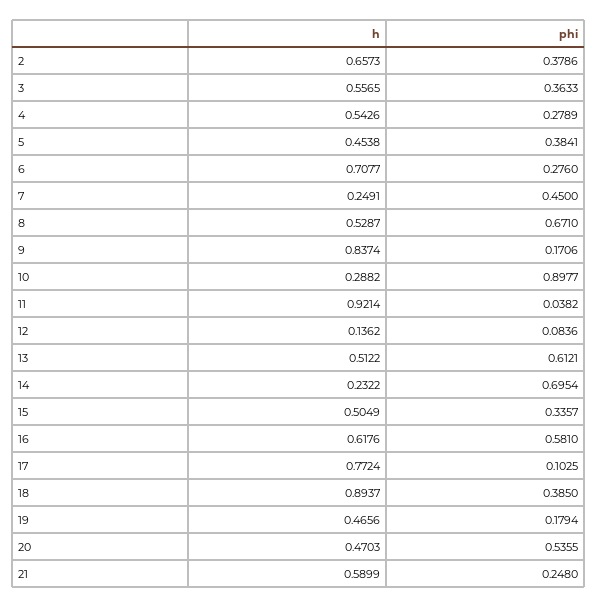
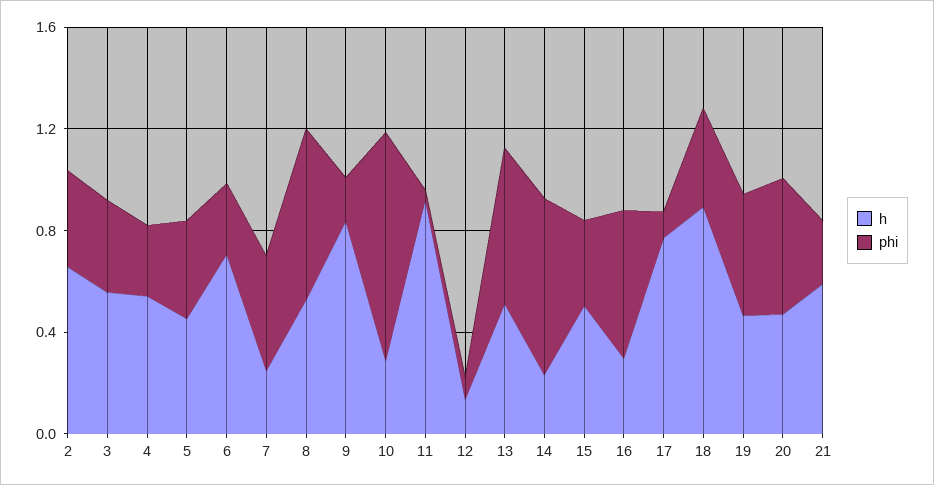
h, 16: 0.6176 -> 0.3
phi, 19: 0.1794 -> 0.5

